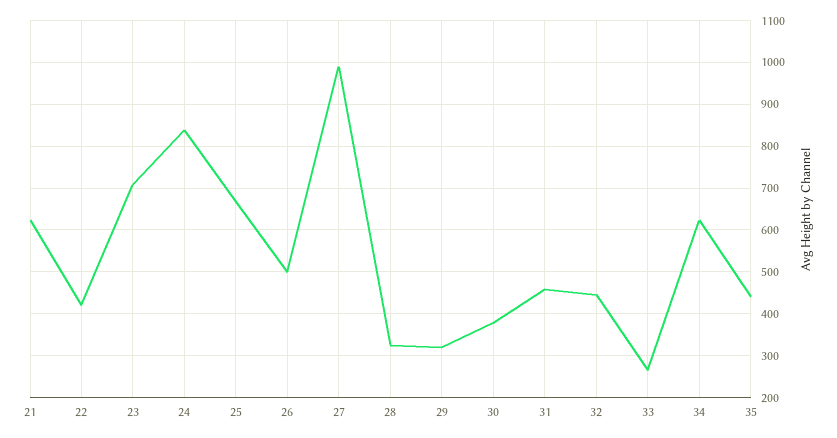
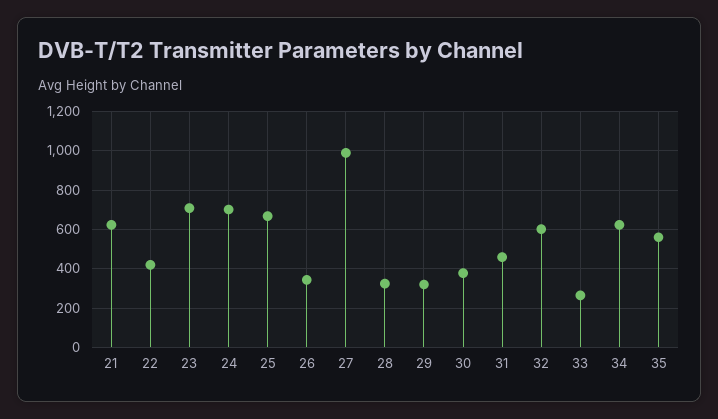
24: 840 -> 700
26: 500 -> 350
32: 440 -> 600
35: 440 -> 550

